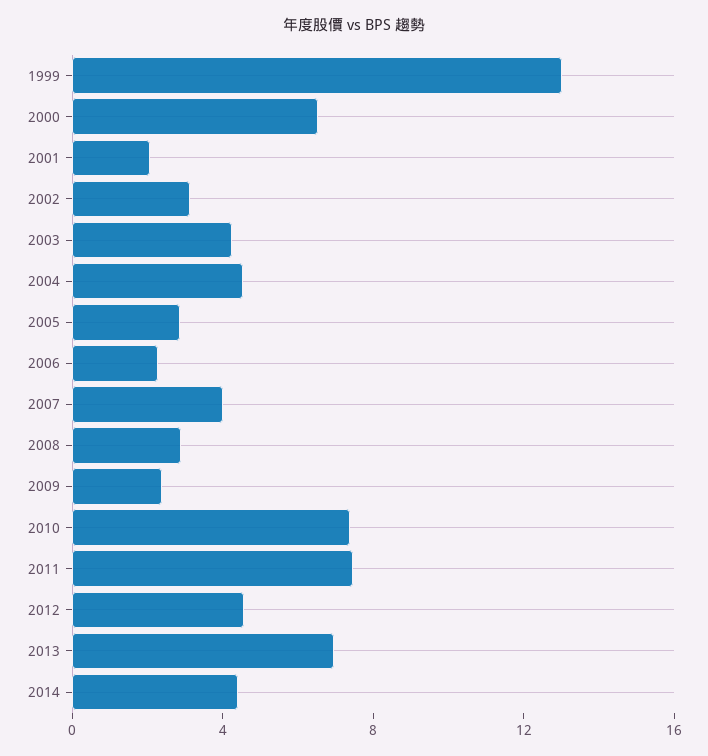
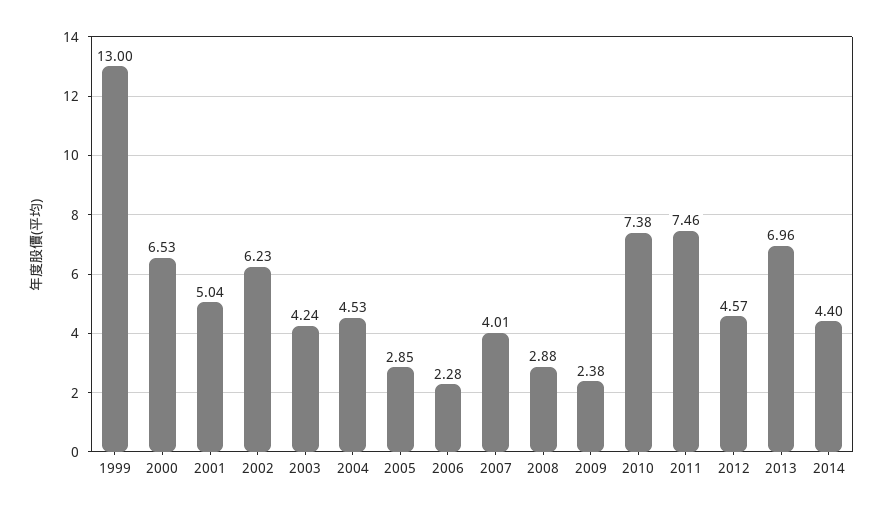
2001: 2 -> 5.04
2002: 3 -> 6.23

